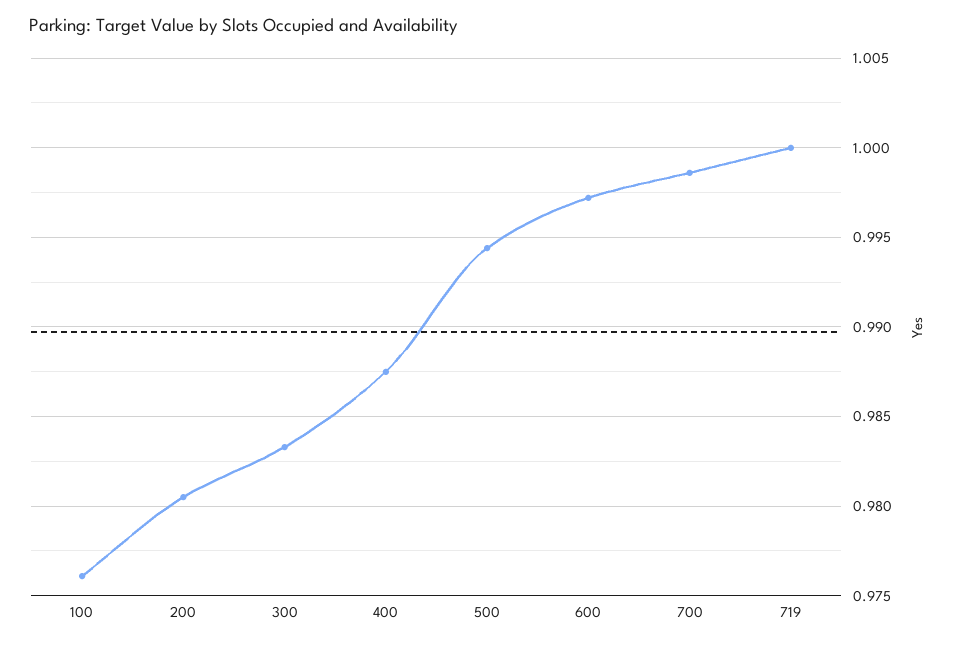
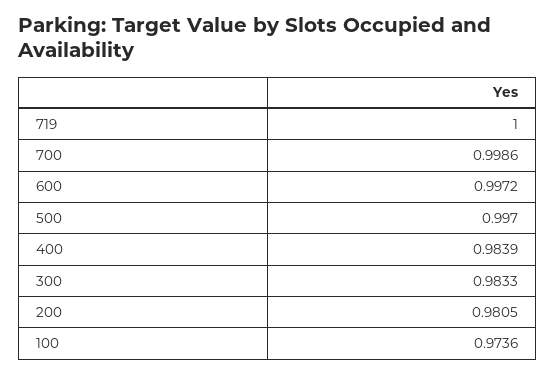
100: 0.976 -> 0.9736
400: 0.9875 -> 0.9839
500: 0.9945 -> 0.997

